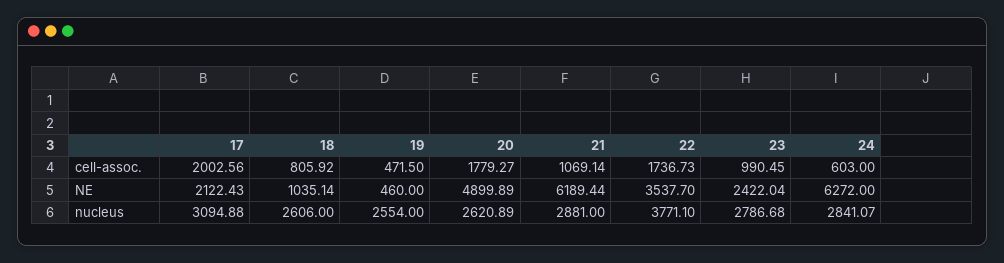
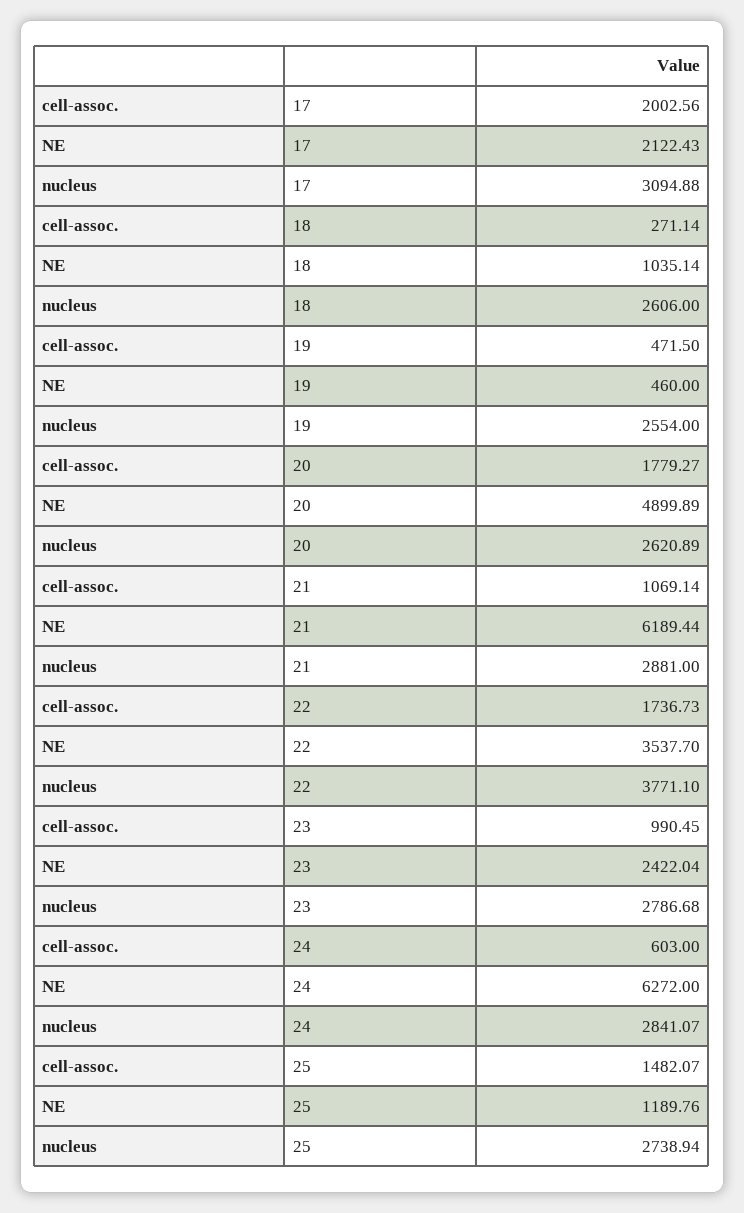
18, cell-assoc.: 805.92 -> 271.14
25, cell-assoc.: none -> 1482.07
25, NE: none -> 1189.76
25, nucleus: none -> 2738.94

